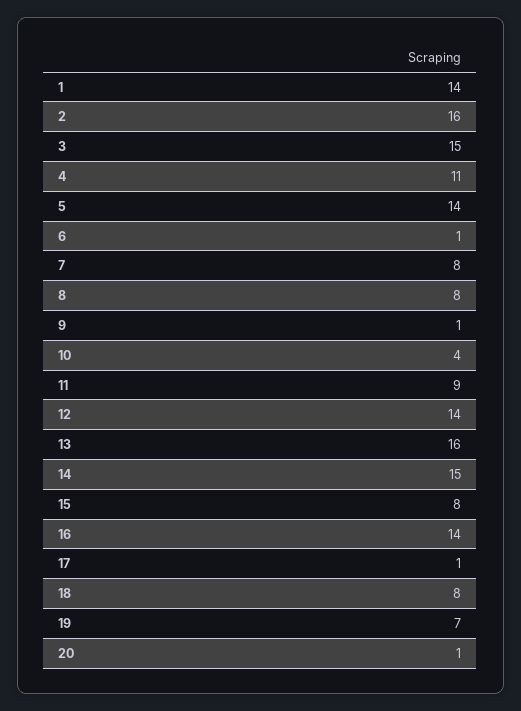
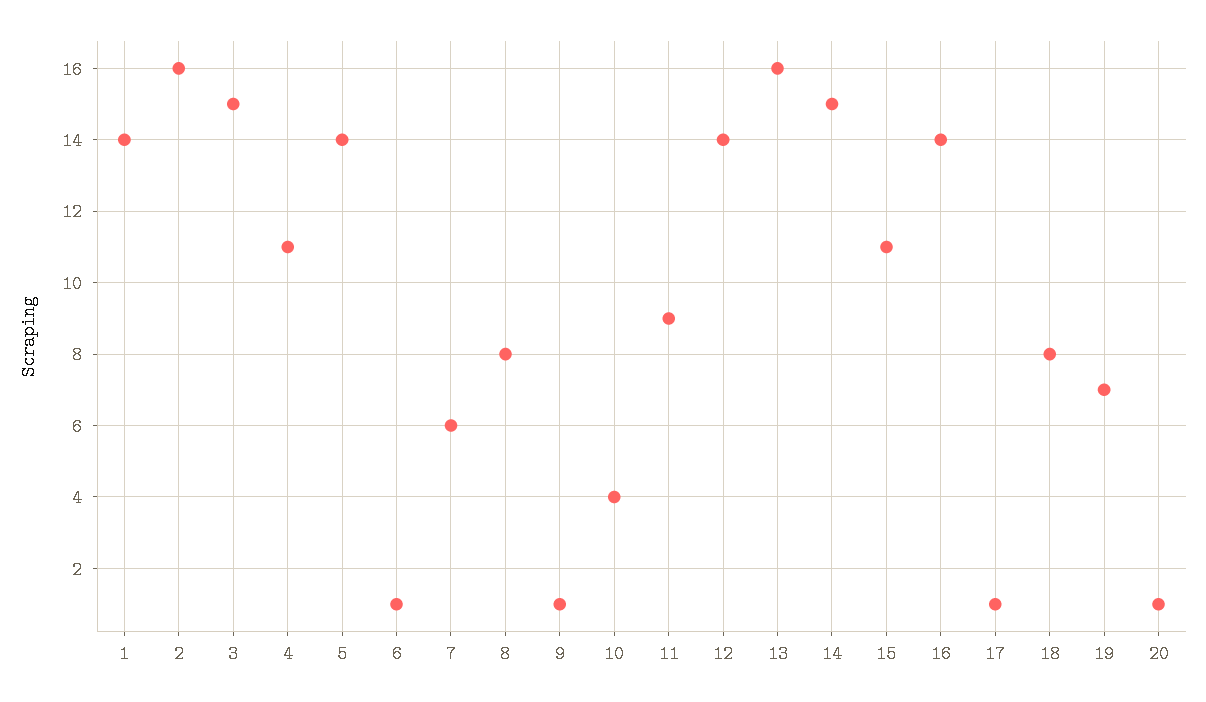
7: 8 -> 6
15: 8 -> 11

